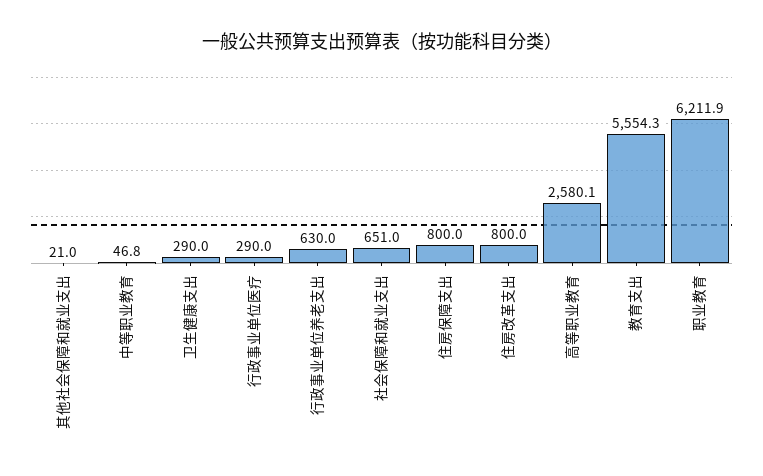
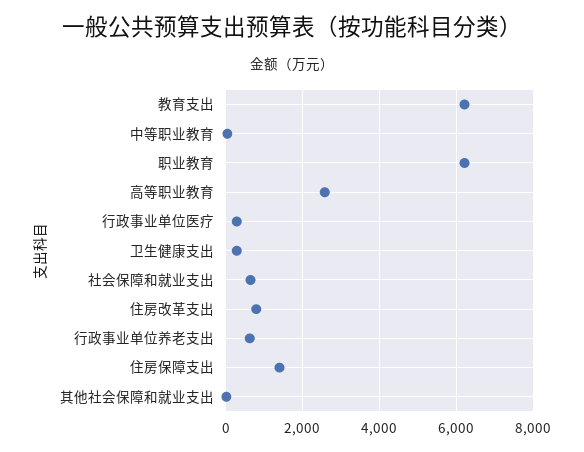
住房保障支出: 800 -> 1400
教育支出: 5554.3 -> 6200

